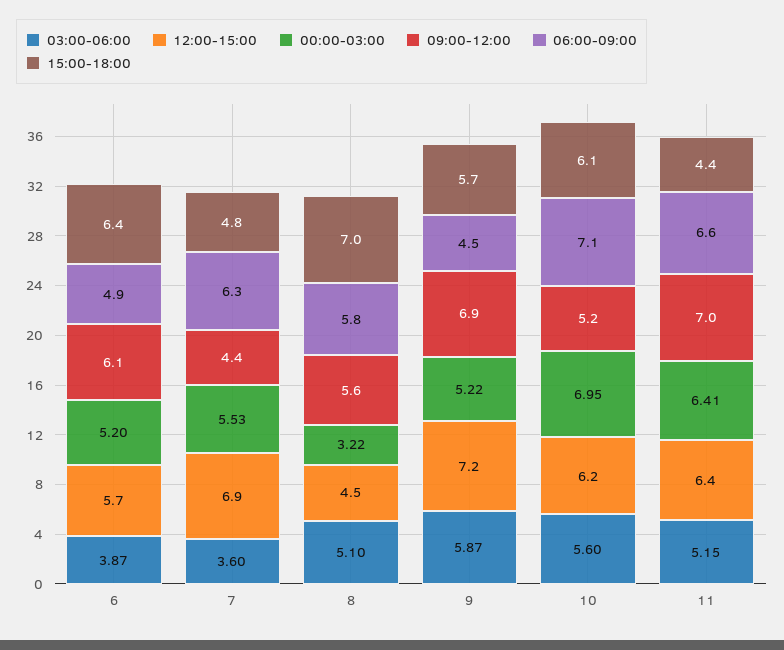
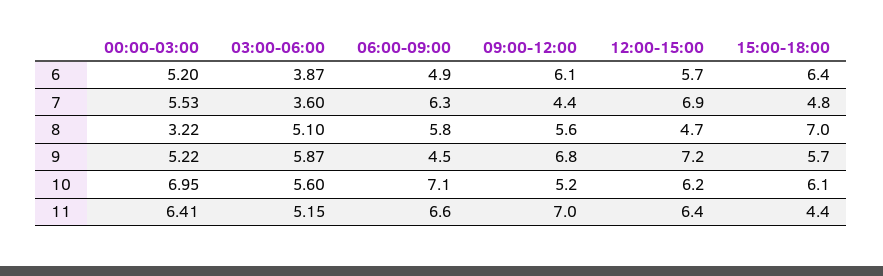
12:00-15:00, 8: 4.5 -> 4.7
09:00-12:00, 9: 6.9 -> 6.8

